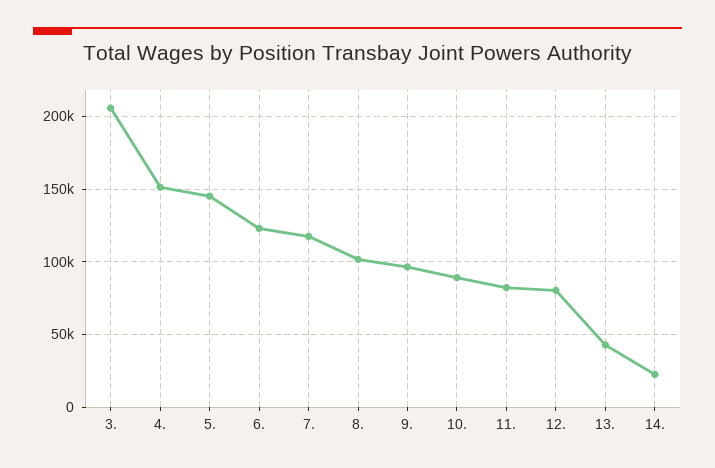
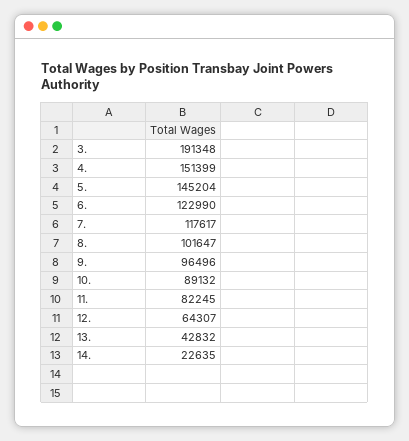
3.: 205000 -> 191348
12.: 80000 -> 64307

